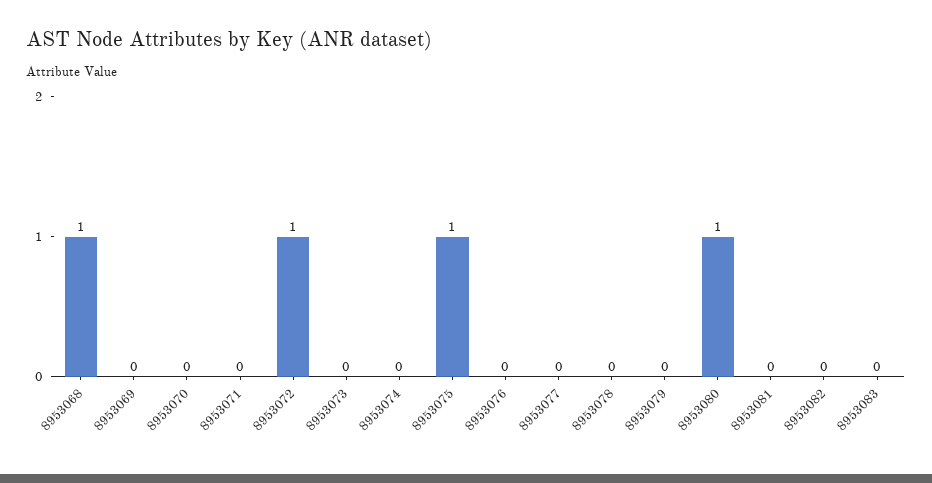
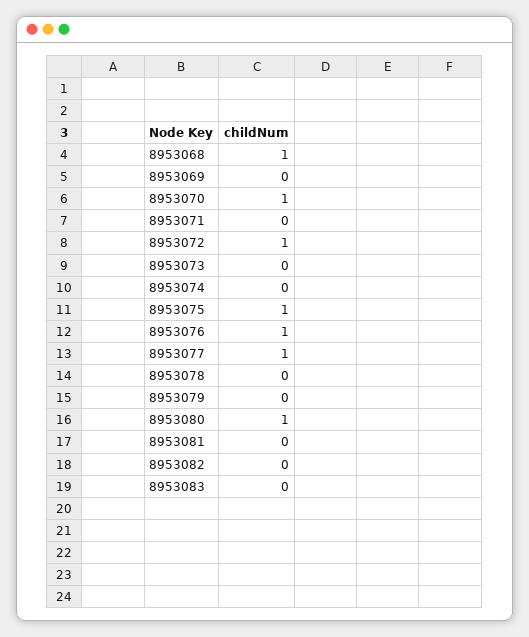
8953070: 0 -> 1
8953076: 0 -> 1
8953077: 0 -> 1

